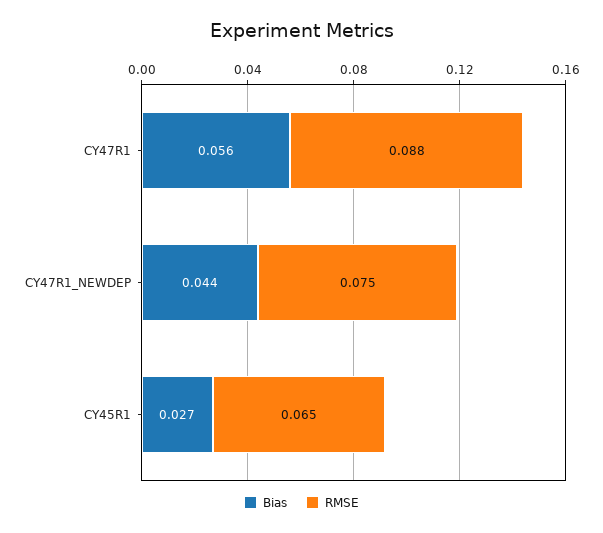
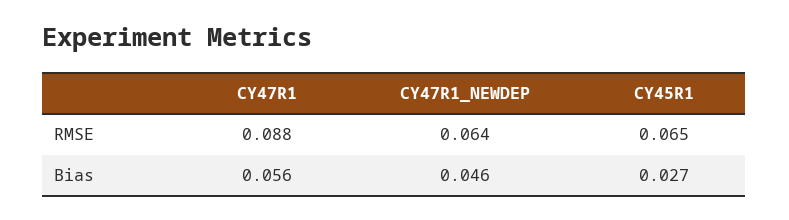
Bias, CY47R1_NEWDEP: 0.044 -> 0.046
RMSE, CY47R1_NEWDEP: 0.075 -> 0.064

